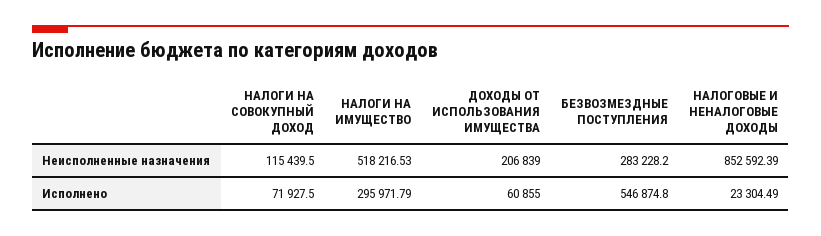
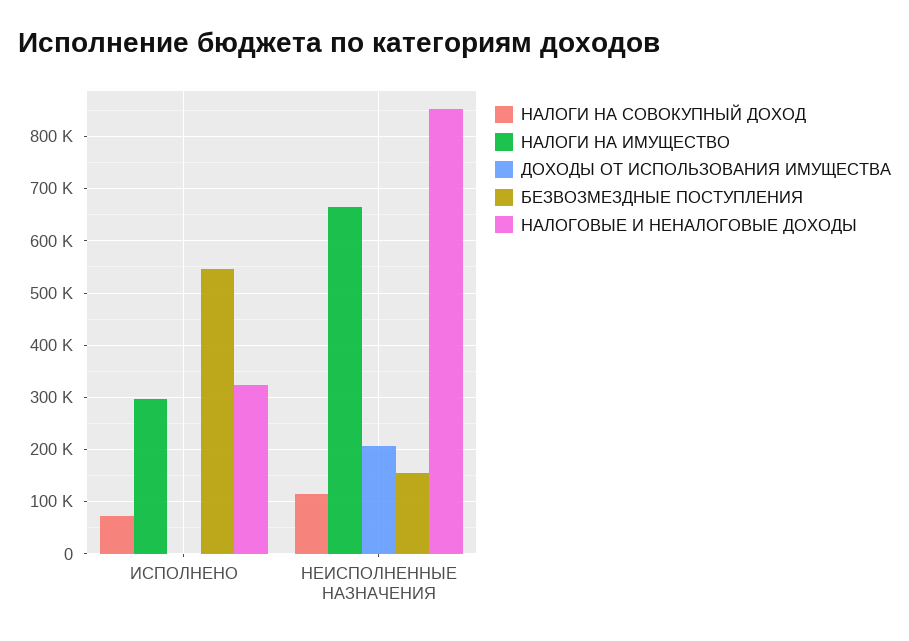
НАЛОГИ НА ИМУЩЕСТВО, Неисполненные назначения: 518216.53 -> 660000
БЕЗВОЗМЕЗДНЫЕ ПОСТУПЛЕНИЯ, Неисполненные назначения: 283228.2 -> 160000
ДОХОДЫ ОТ ИСПОЛЬЗОВАНИЯ ИМУЩЕСТВА, Исполнено: 60855 -> 0
НАЛОГОВЫЕ И НЕНАЛОГОВЫЕ ДОХОДЫ, Исполнено: 23304.49 -> 320000

